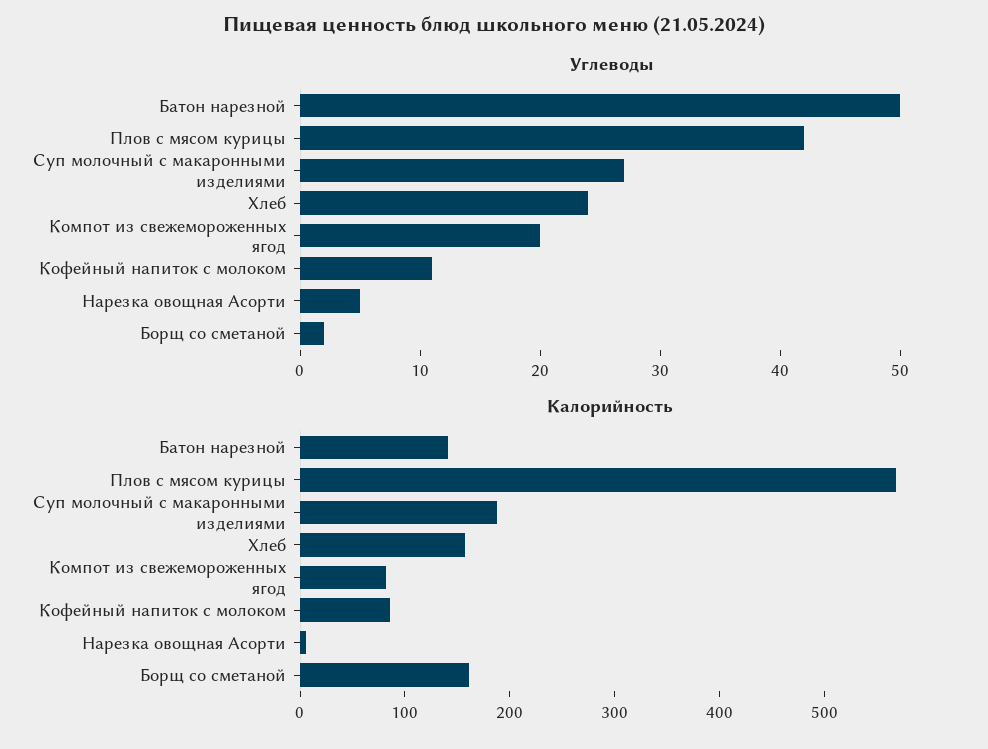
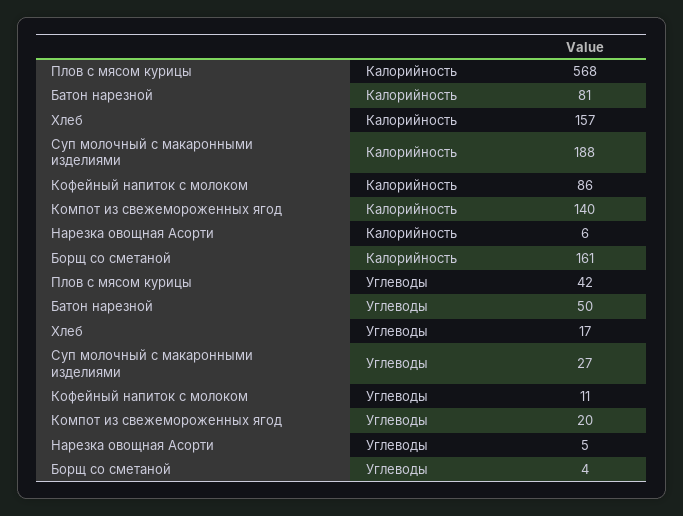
Углеводы, Хлеб: 24 -> 17
Углеводы, Борщ со сметаной: 2 -> 4
Калорийность, Батон нарезной: 140 -> 81
Калорийность, Компот из свежемороженных ягод: 80 -> 140

